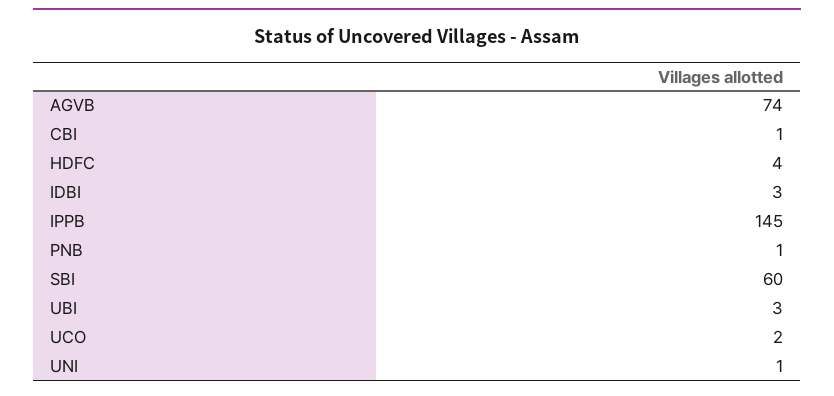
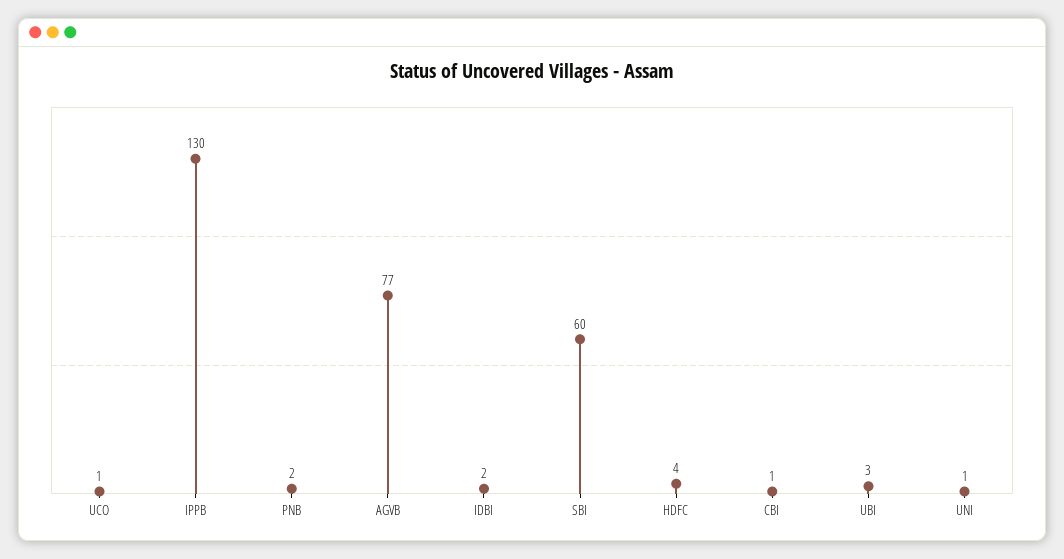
AGVB: 74 -> 77
IDBI: 3 -> 2
IPPB: 145 -> 130
PNB: 1 -> 2
UCO: 2 -> 1

